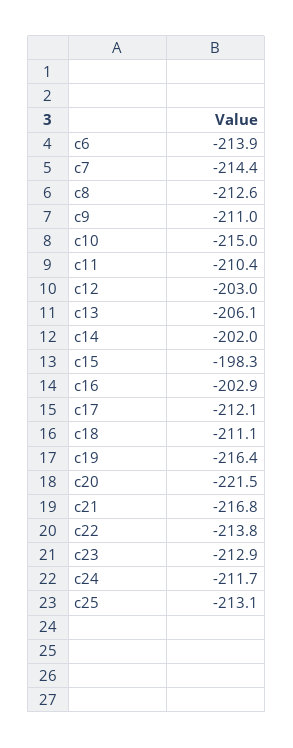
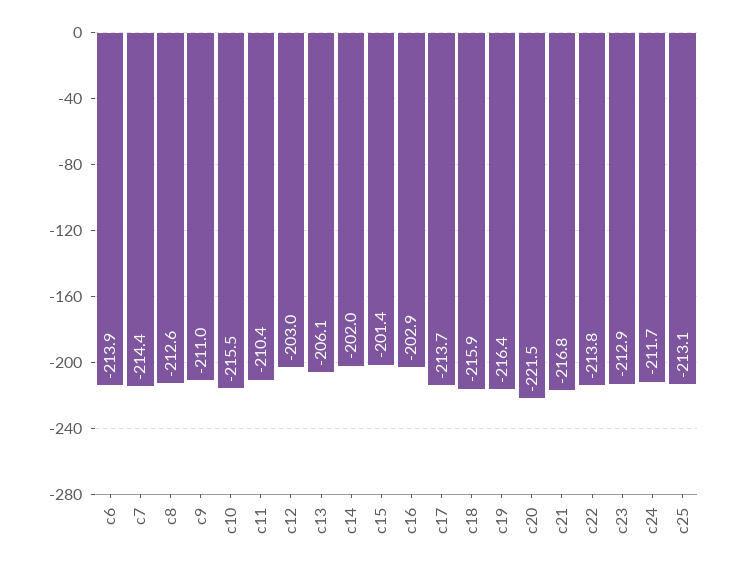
c10: -215 -> -215.5
c15: -198.3 -> -201.4
c17: -212.1 -> -213.7
c18: -211.1 -> -215.9

